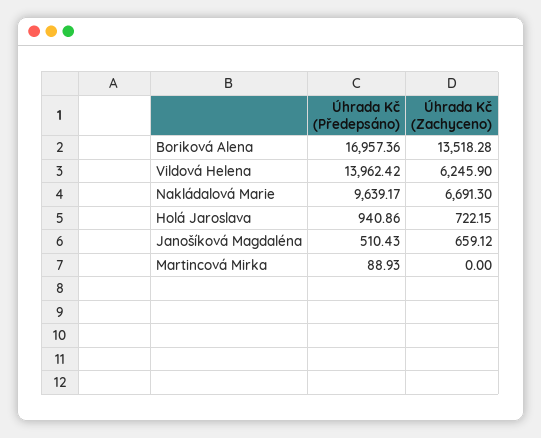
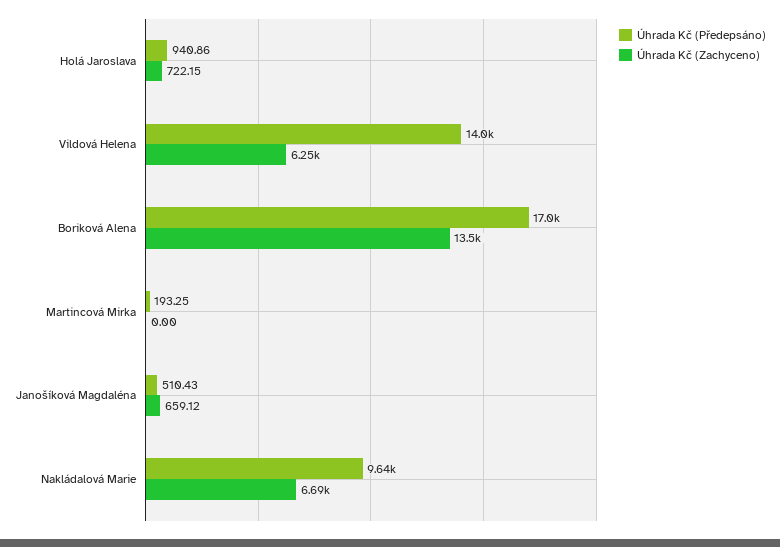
Úhrada Kč (Předepsáno), Martincová Mirka: 88.93 -> 193.25

